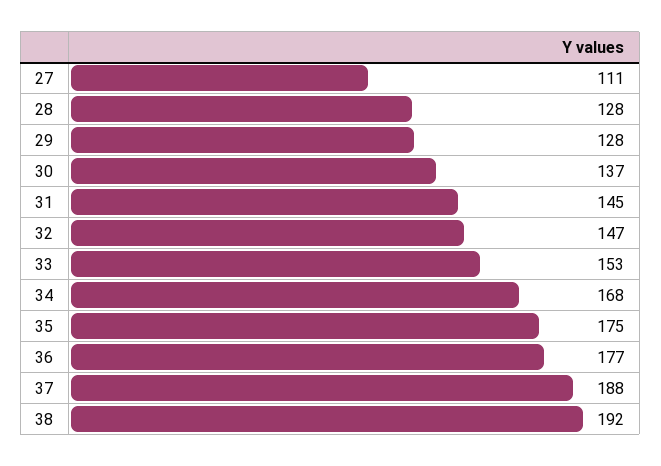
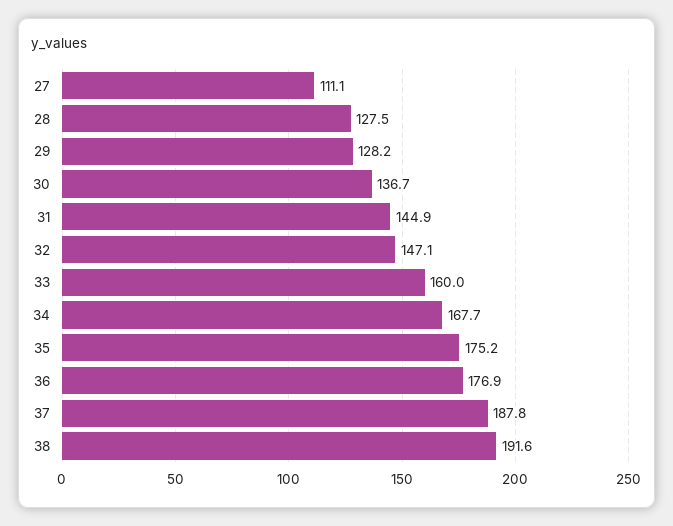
33: 153 -> 160

